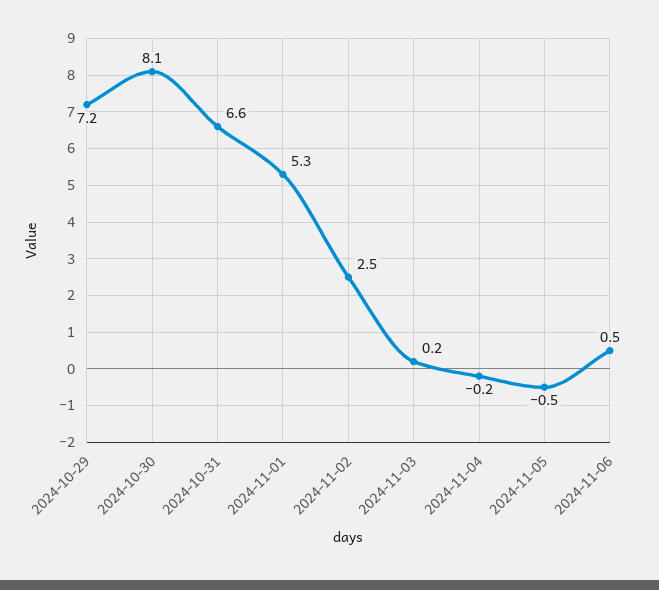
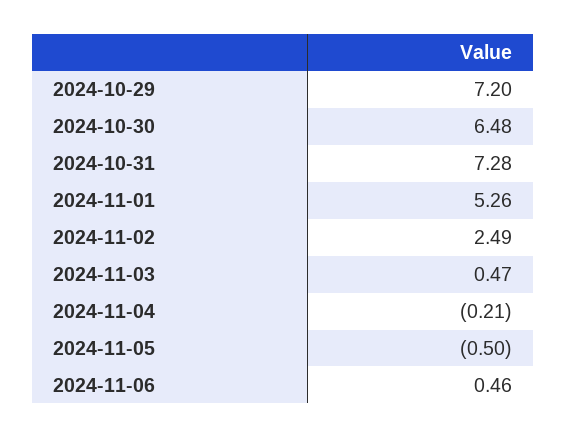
2024-10-30: 8.1 -> 6.48
2024-10-31: 6.6 -> 7.28
2024-11-03: 0.2 -> 0.47

